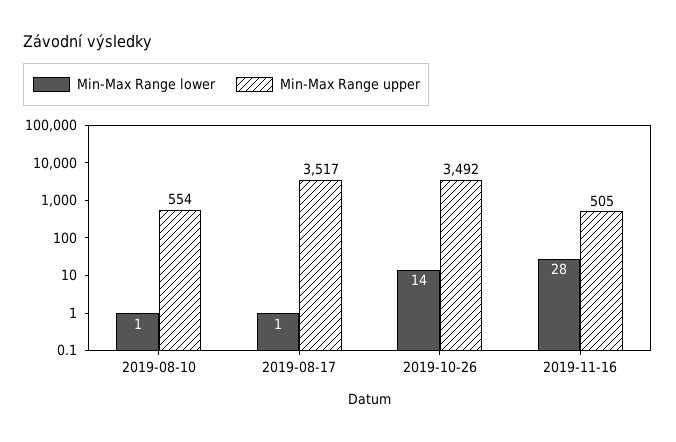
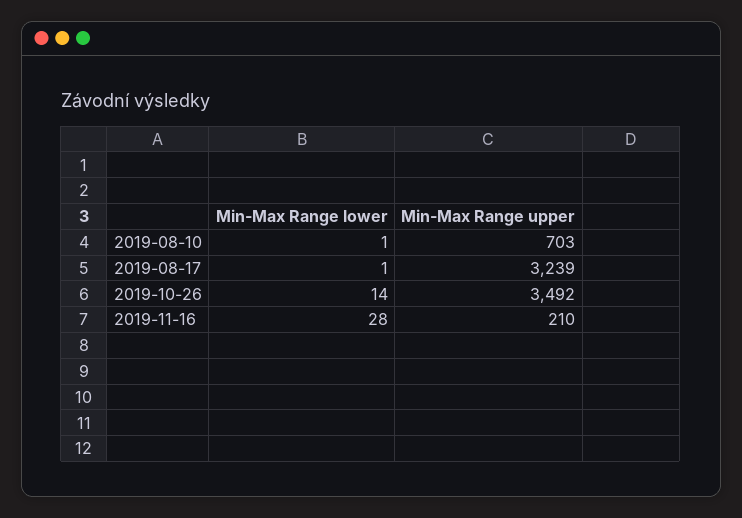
Min-Max Range upper, 2019-08-10: 554 -> 703
Min-Max Range upper, 2019-08-17: 3517 -> 3239
Min-Max Range upper, 2019-11-16: 505 -> 210

